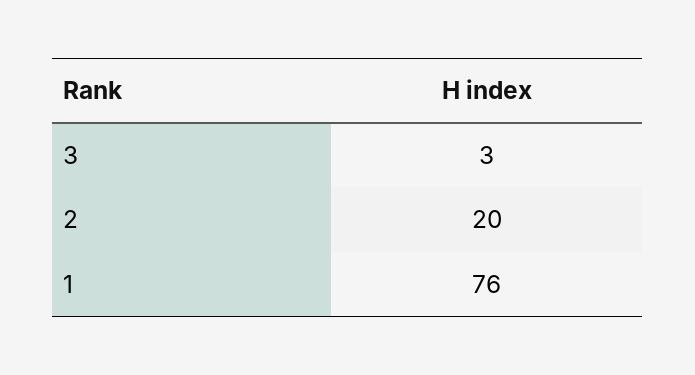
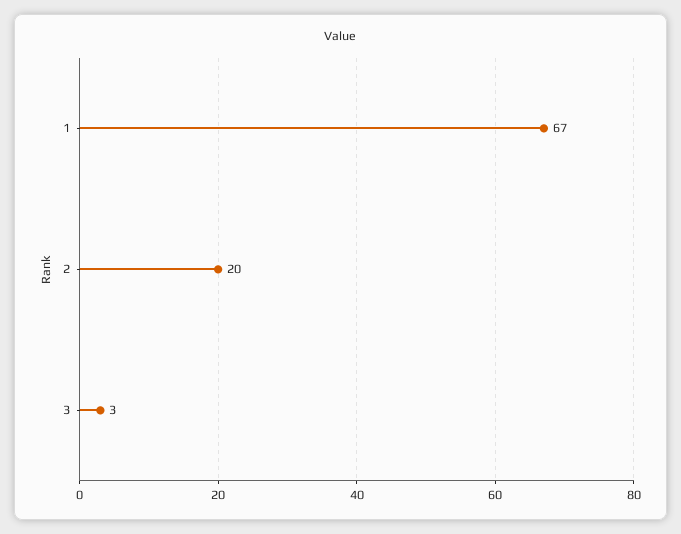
1: 76 -> 67

